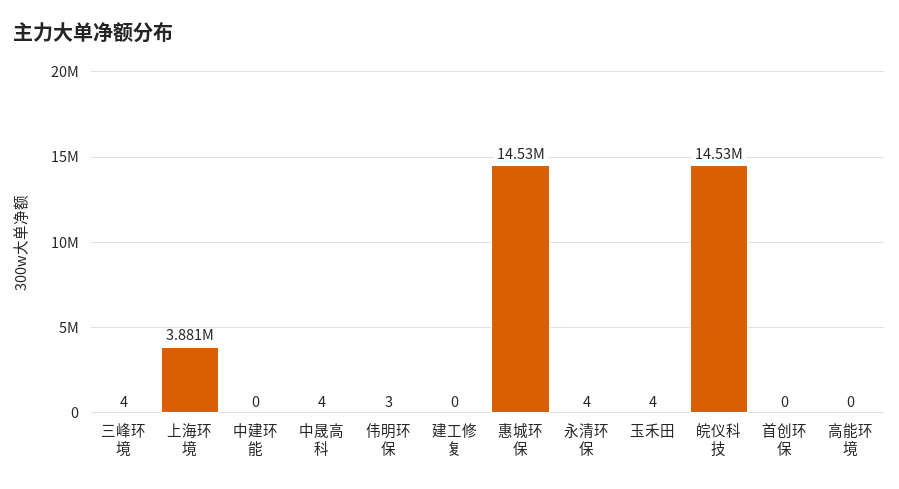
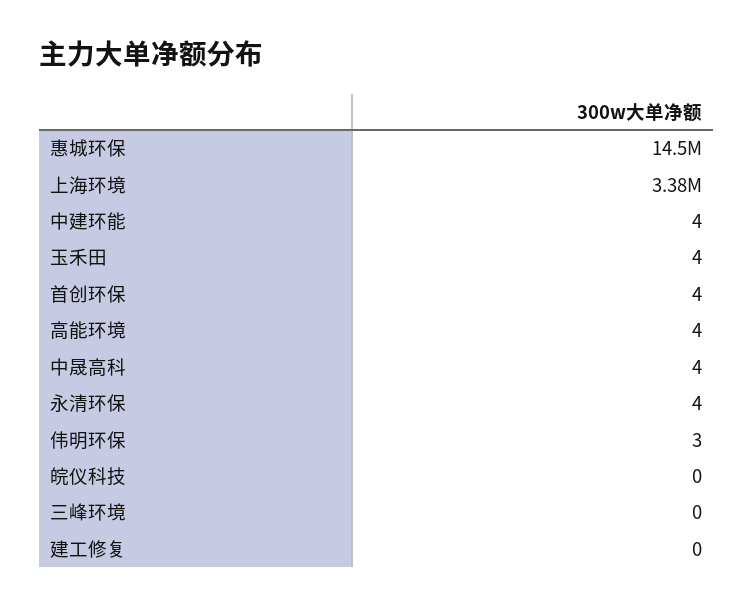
三峰环境: 4 -> 0
上海环境: 3881000 -> 3380000
中建环能: 0 -> 4
皖仪科技: 14530000 -> 0
首创环保: 0 -> 4
高能环境: 0 -> 4

